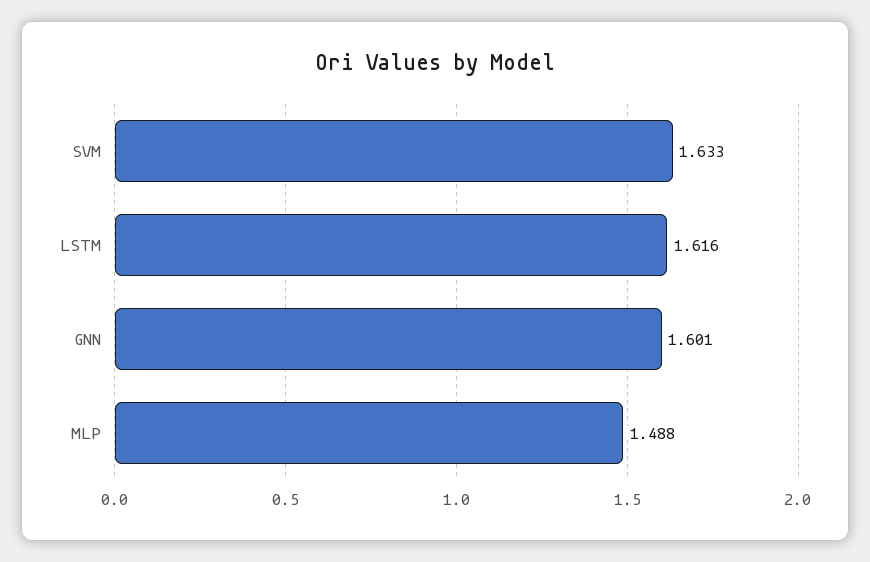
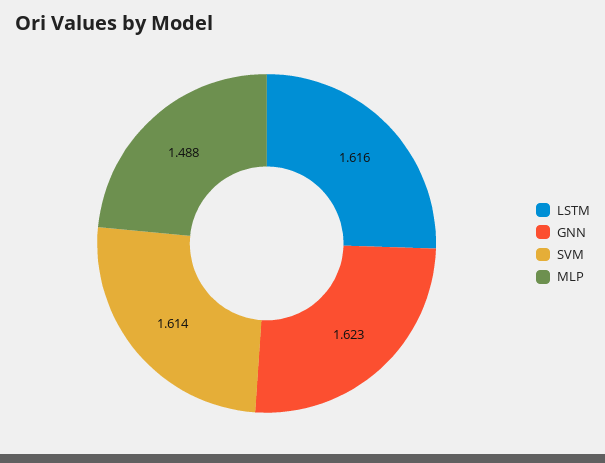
SVM: 1.633 -> 1.614
GNN: 1.601 -> 1.623

